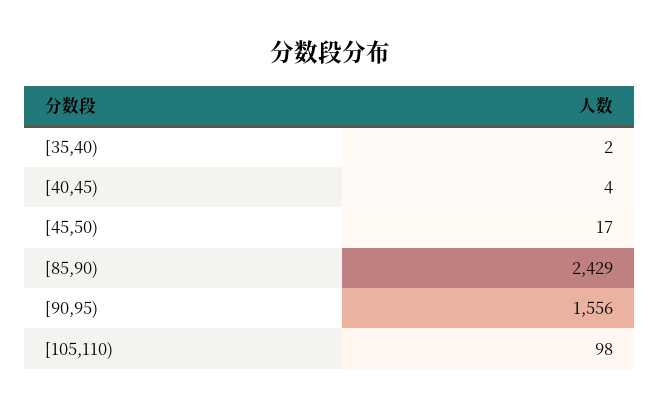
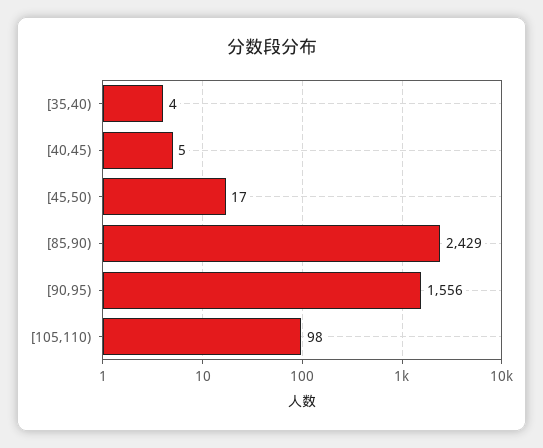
[35,40): 2 -> 4
[40,45): 4 -> 5

